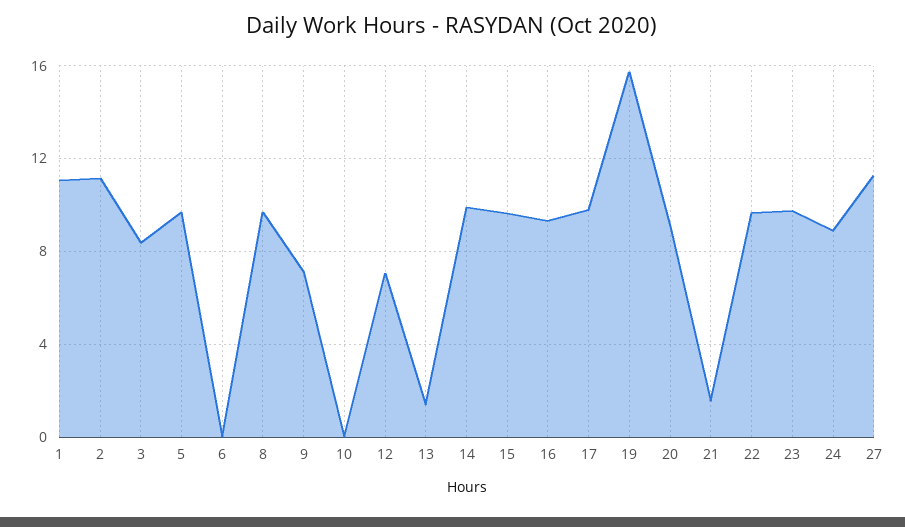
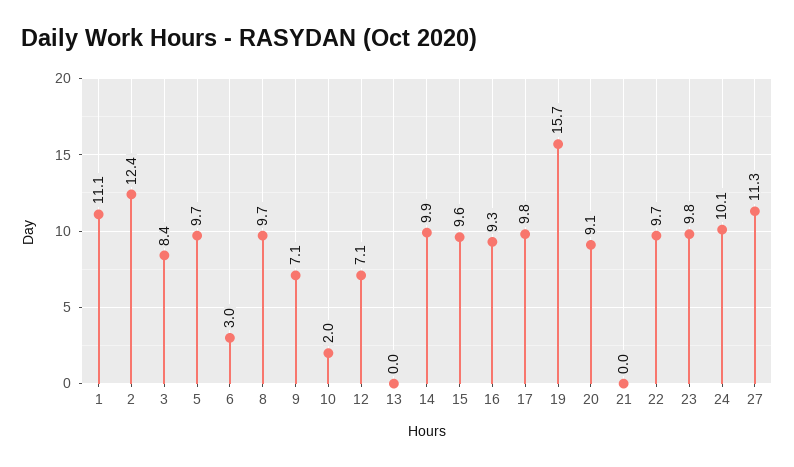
2: 11 -> 12.4
6: 0 -> 3
10: 0 -> 2
13: 1.5 -> 0
21: 1.5 -> 0
24: 9 -> 10.1

